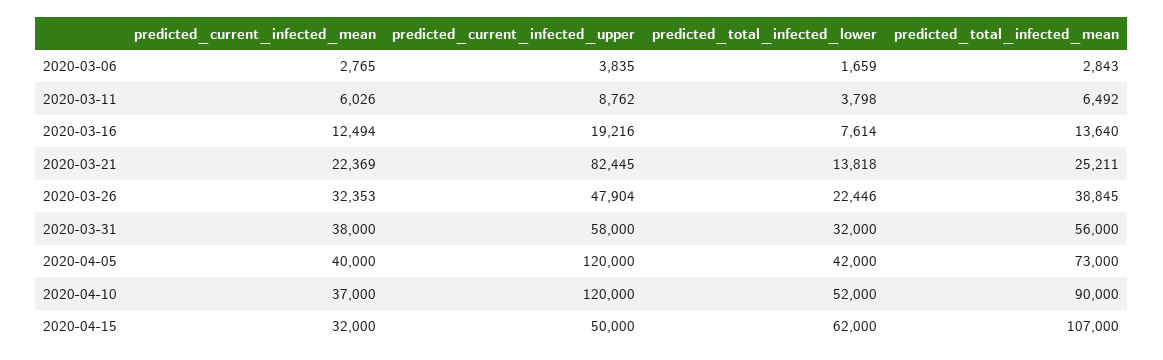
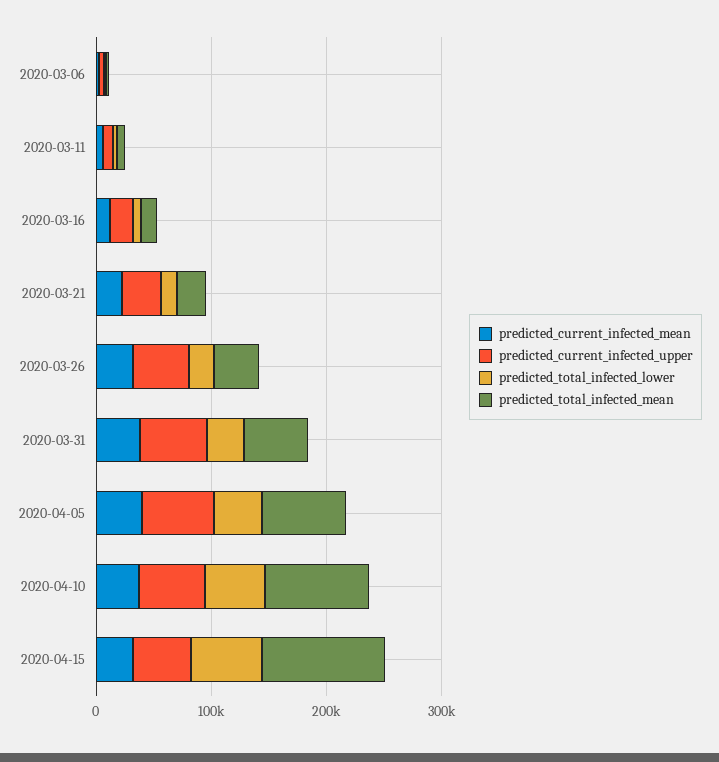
predicted_current_infected_upper, 2020-03-21: 82445 -> 40000
predicted_current_infected_upper, 2020-04-05: 120000 -> 60000
predicted_current_infected_upper, 2020-04-10: 120000 -> 60000

